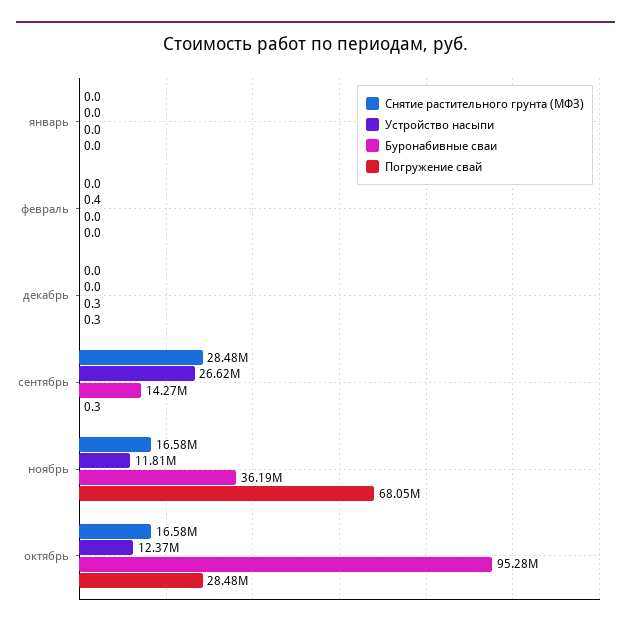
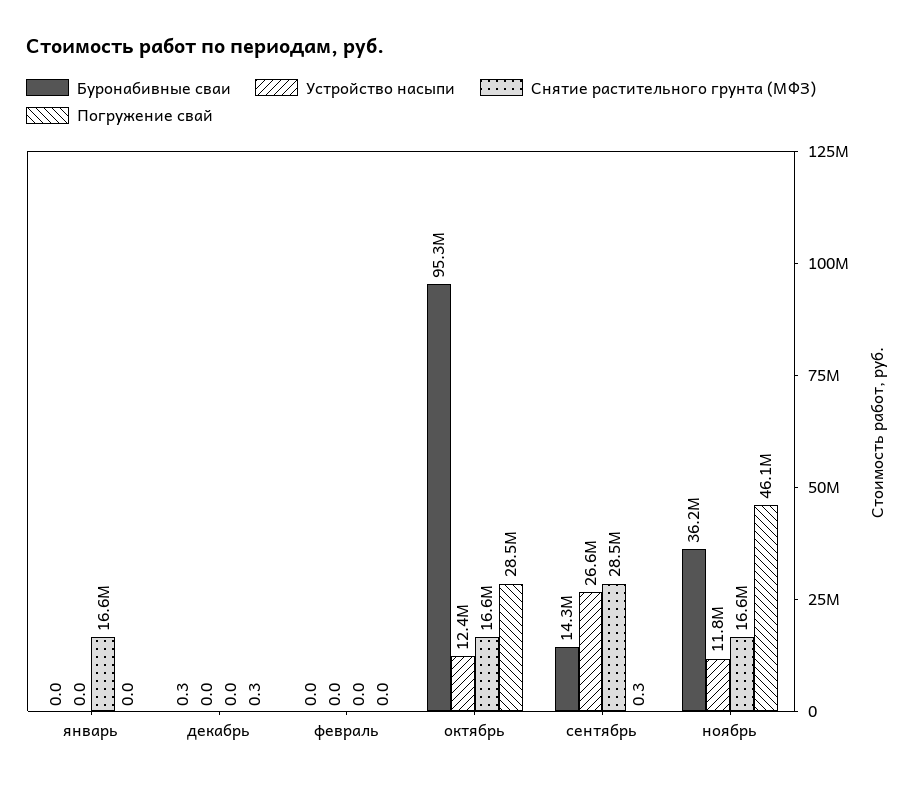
Снятие растительного грунта (МФЗ), январь: 0 -> 16600000
Устройство насыпи, февраль: 0.4 -> 0
Погружение свай, ноябрь: 68050000 -> 46100000

